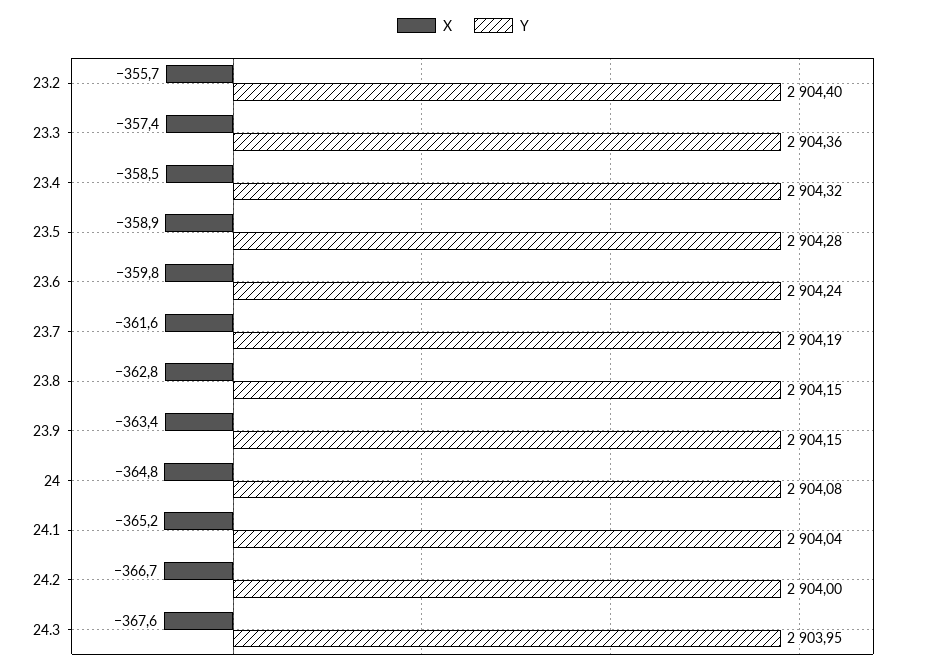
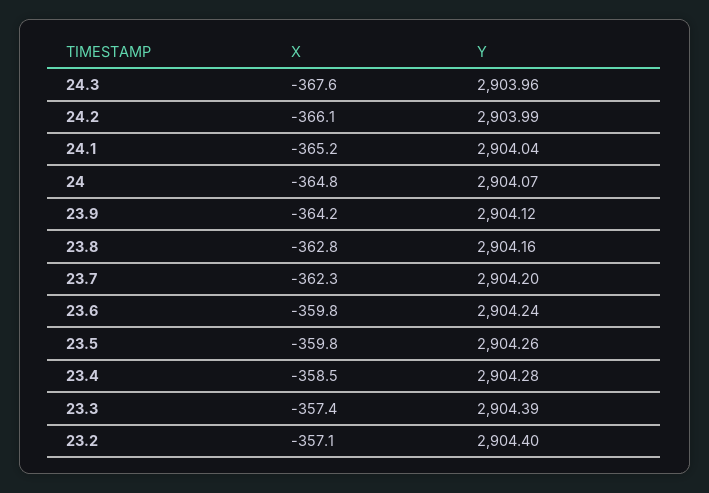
X, 23.2: -355.7 -> -357.1
Y, 23.3: 2904.36 -> 2904.39
Y, 23.4: 2904.32 -> 2904.28
X, 23.5: -358.9 -> -359.8
Y, 23.5: 2904.28 -> 2904.26
X, 23.7: -361.6 -> -362.3
Y, 23.7: 2904.19 -> 2904.2
Y, 23.8: 2904.15 -> 2904.16
X, 23.9: -363.4 -> -364.2
Y, 23.9: 2904.15 -> 2904.12
Y, 24: 2904.08 -> 2904.07
X, 24.2: -366.7 -> -366.1
Y, 24.2: 2904 -> 2903.99
Y, 24.3: 2903.95 -> 2903.96

